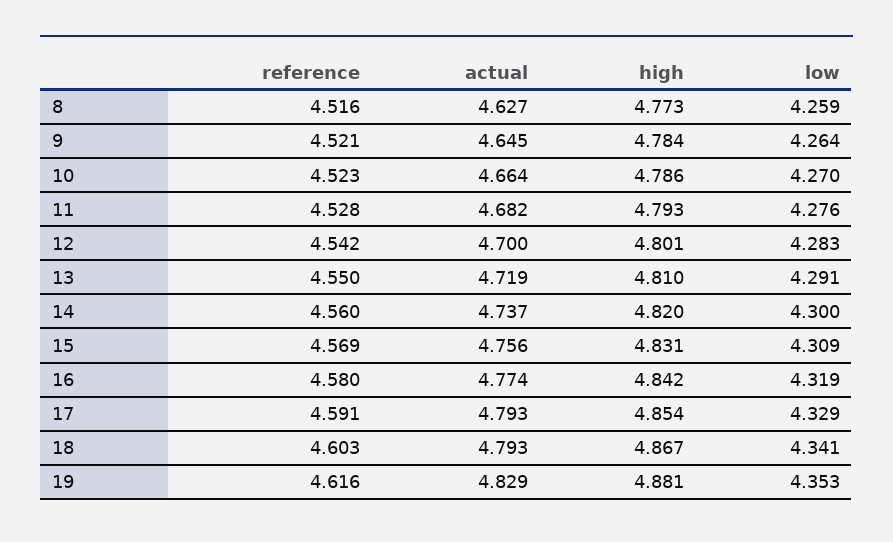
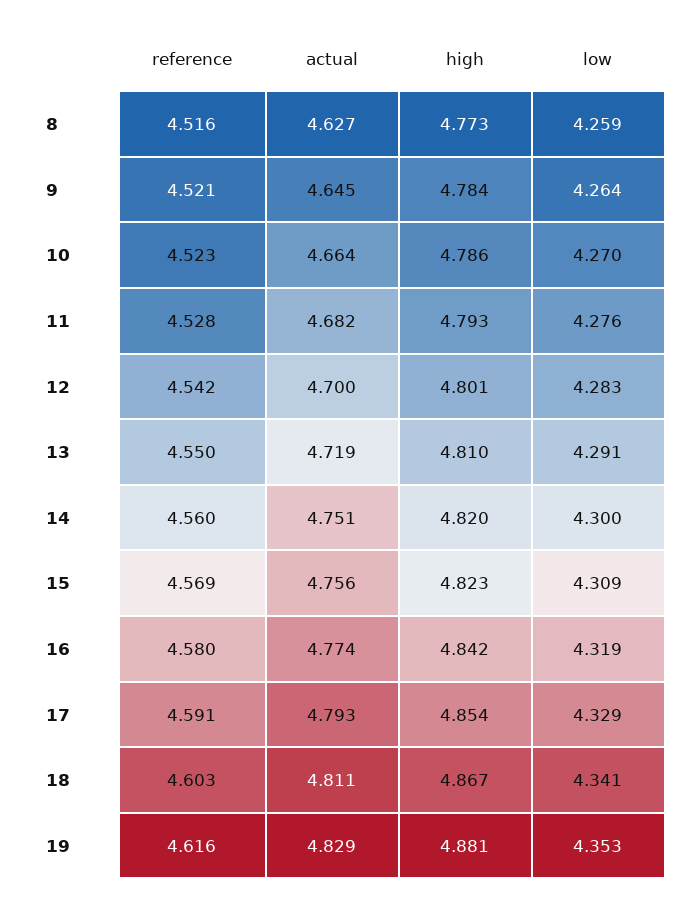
actual, 14: 4.737 -> 4.751
high, 15: 4.831 -> 4.823
actual, 18: 4.793 -> 4.811

